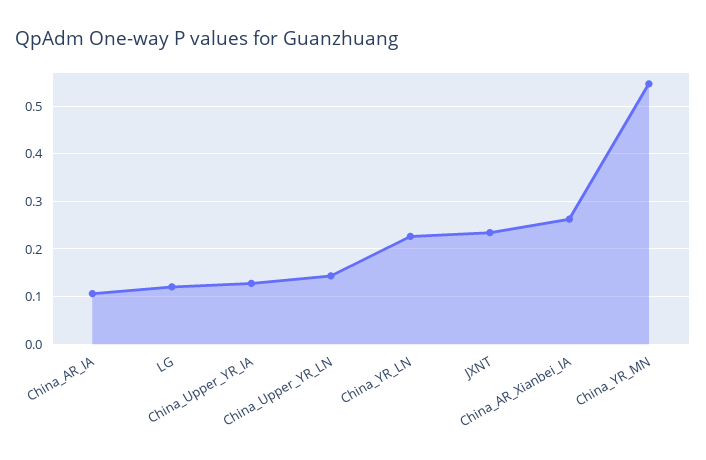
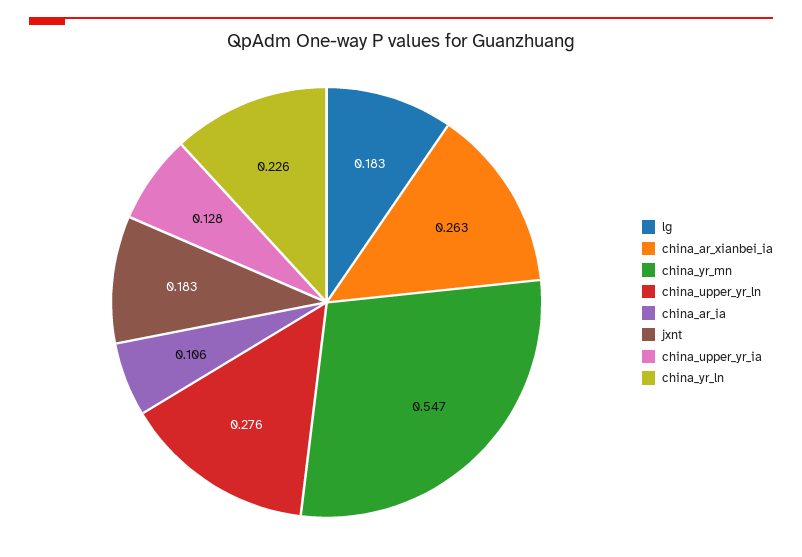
LG: 0.12 -> 0.183
China_Upper_YR_LN: 0.14 -> 0.276
JXNT: 0.24 -> 0.183

